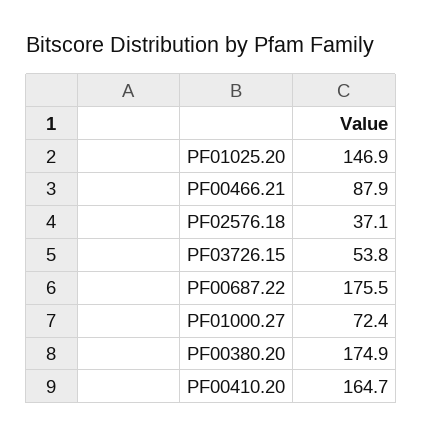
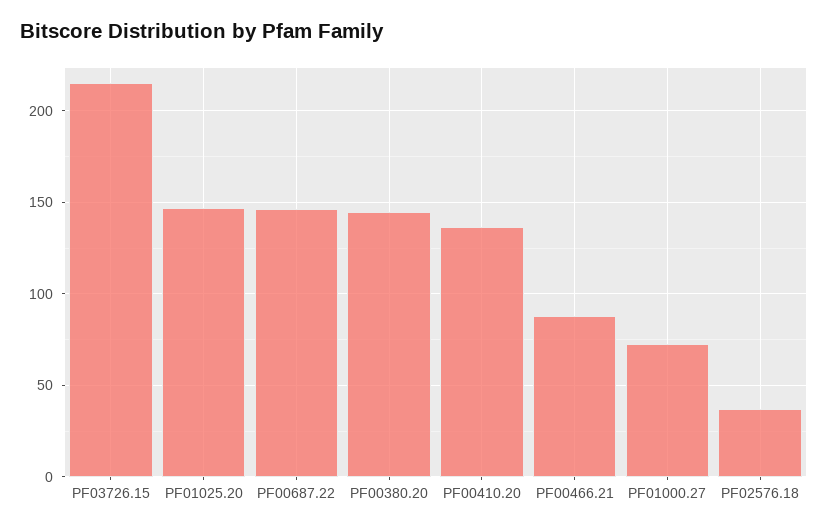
PF03726.15: 53.8 -> 215
PF00687.22: 175.5 -> 145
PF00380.20: 174.9 -> 145
PF00410.20: 164.7 -> 135

